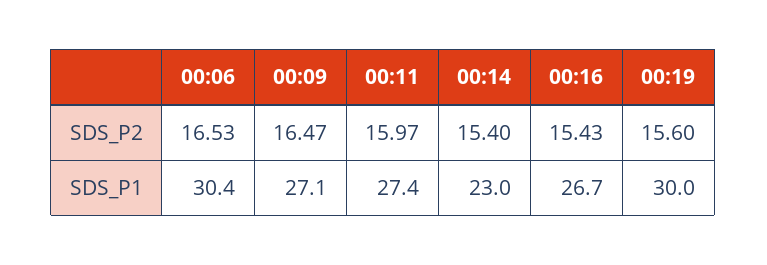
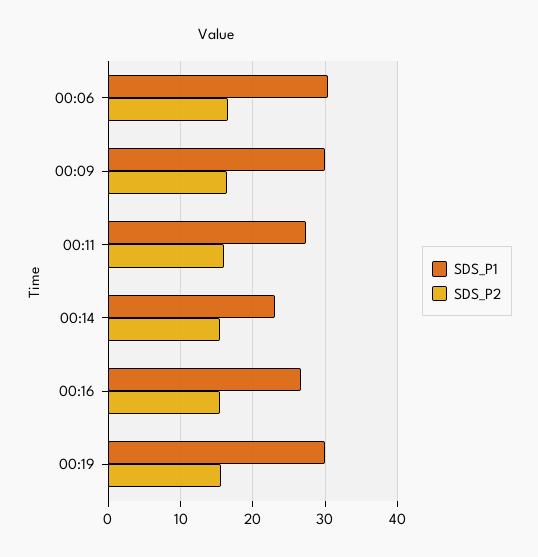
SDS_P1, 00:09: 27.1 -> 30

